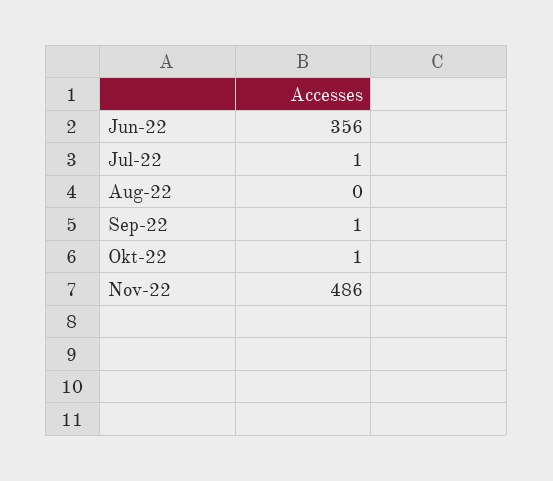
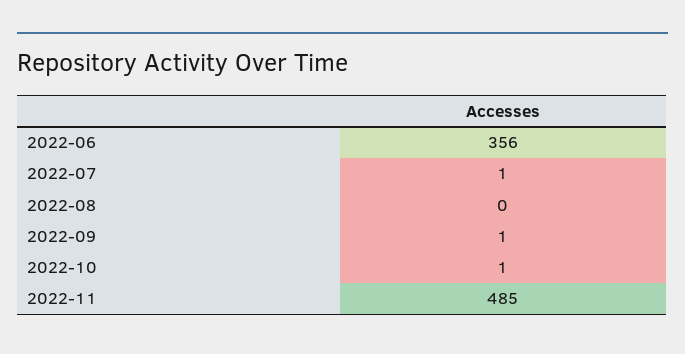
Nov-22: 486 -> 485

